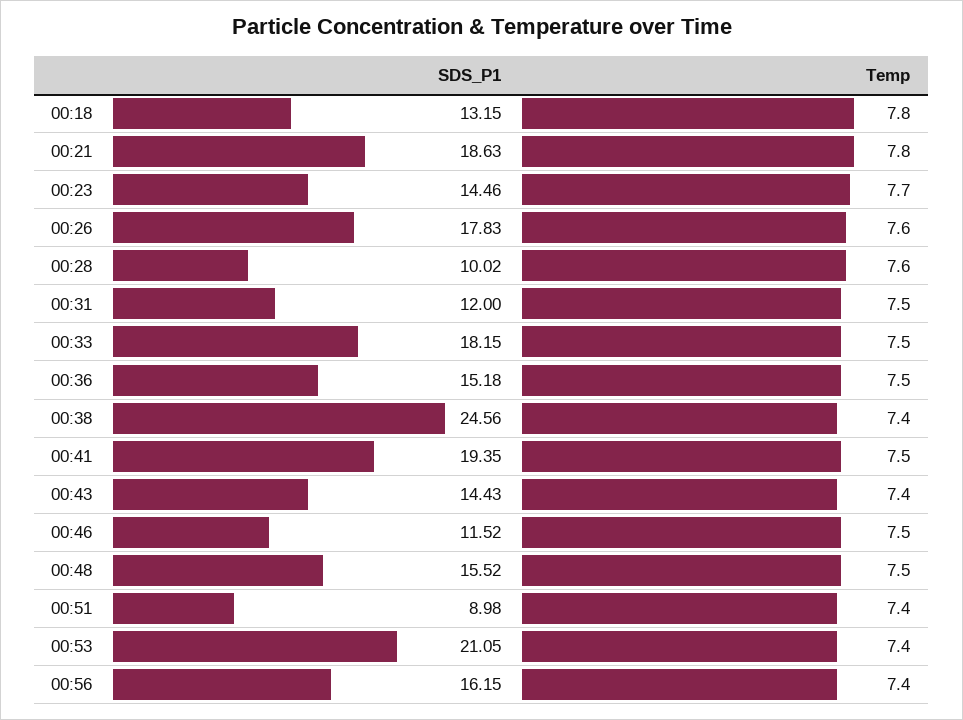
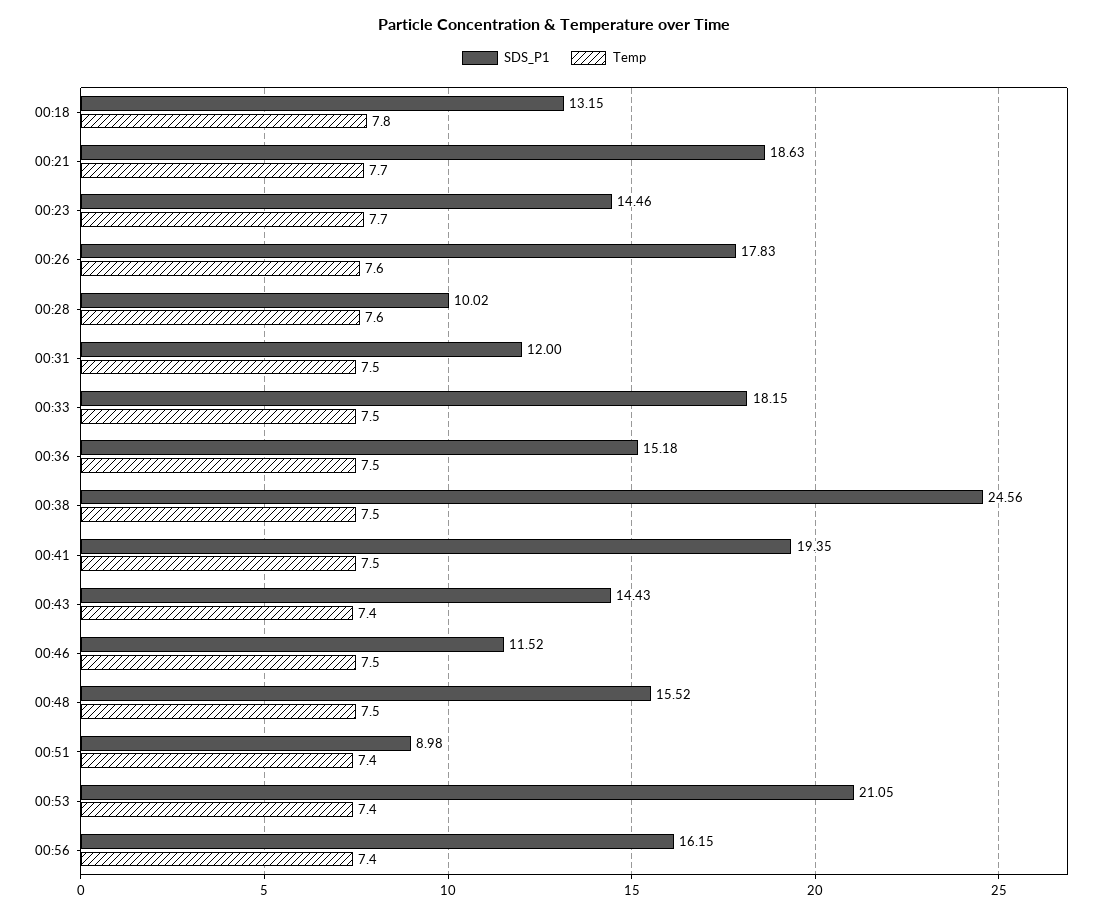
Temp, 00:21: 7.8 -> 7.7
Temp, 00:38: 7.4 -> 7.5

